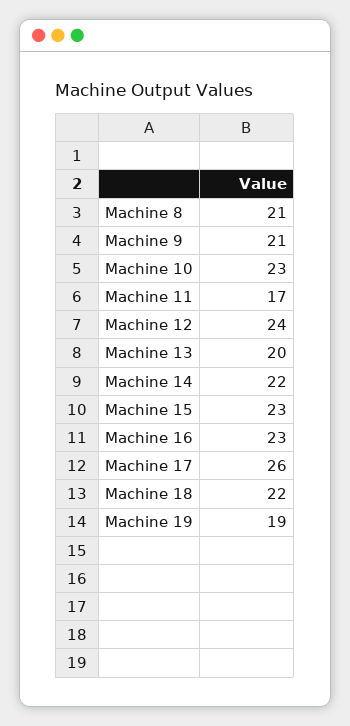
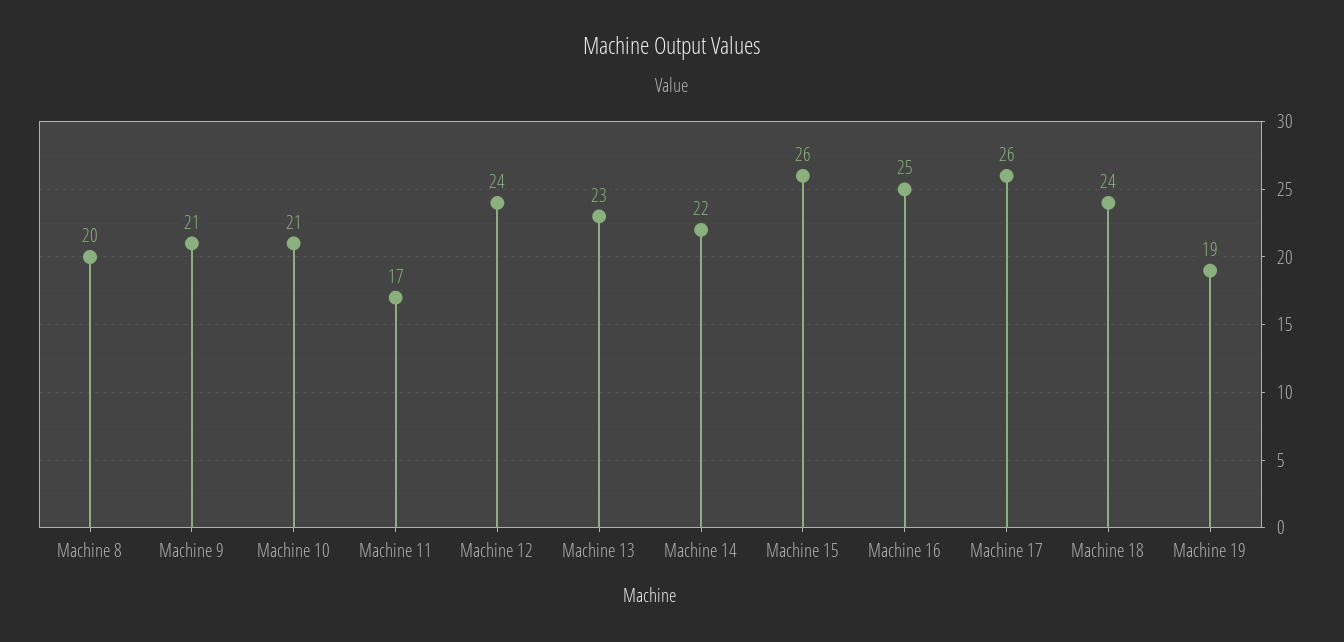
Machine 8: 21 -> 20
Machine 10: 23 -> 21
Machine 13: 20 -> 23
Machine 15: 23 -> 26
Machine 16: 23 -> 25
Machine 18: 22 -> 24

